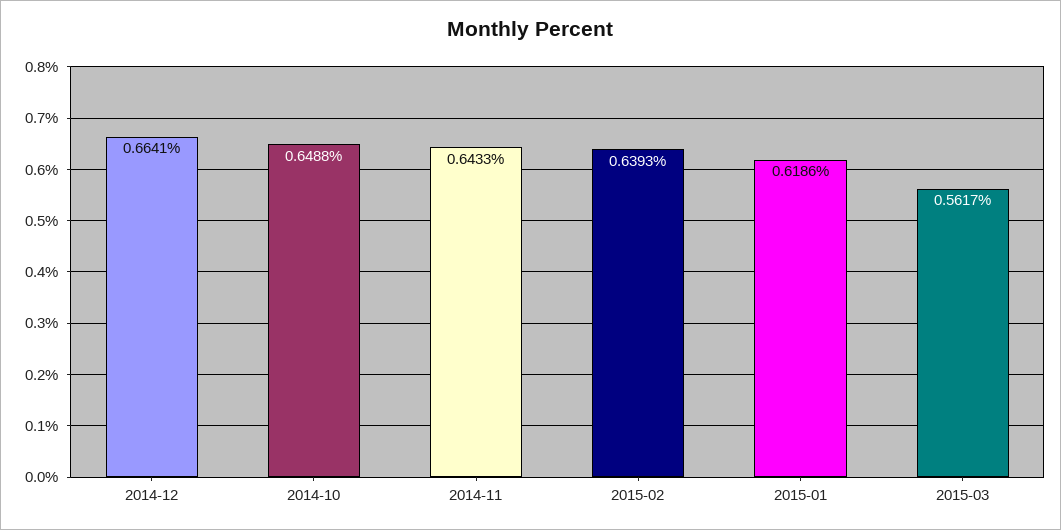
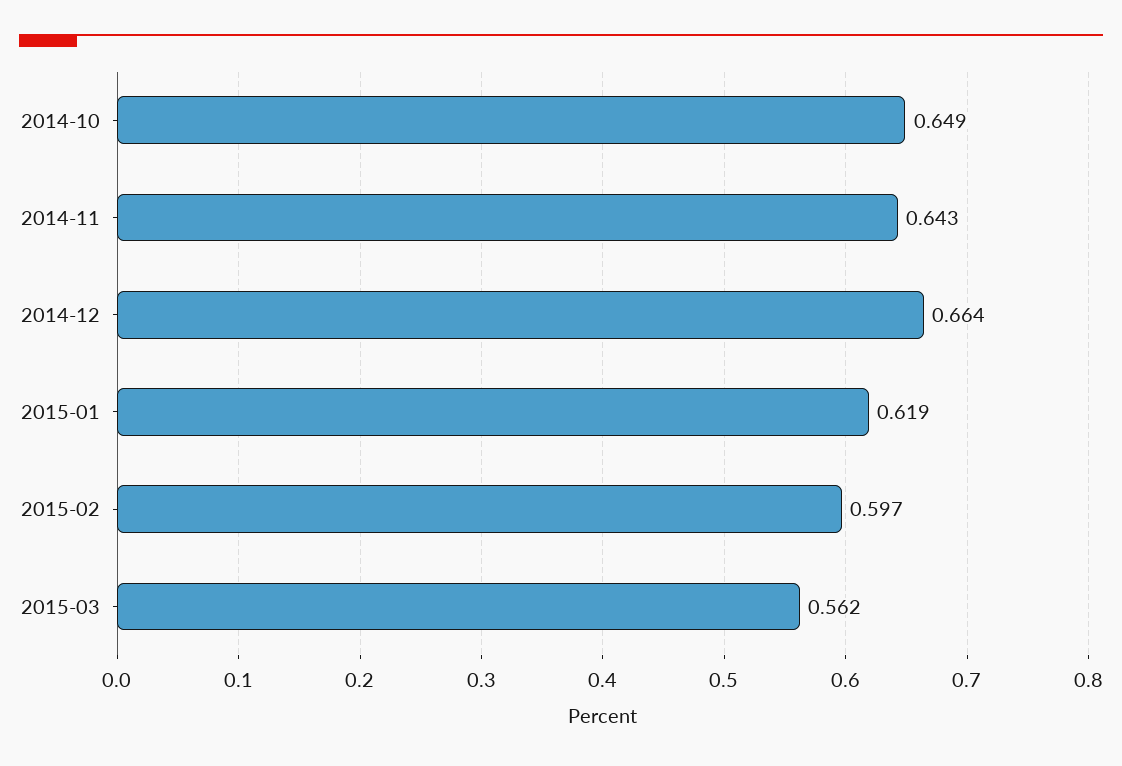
2015-02: 0.6393 -> 0.597

